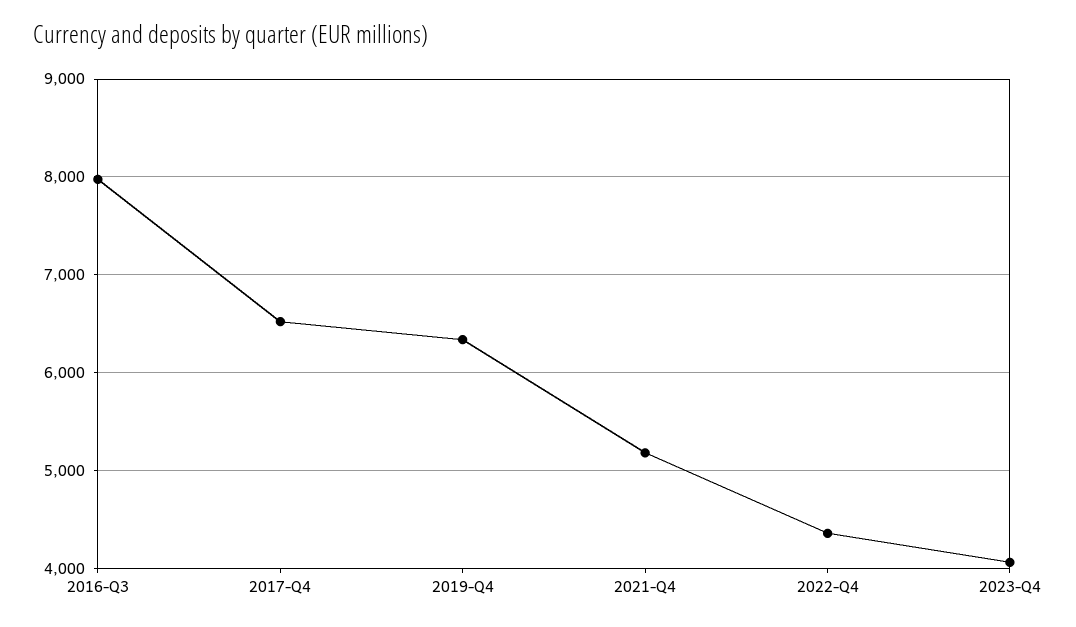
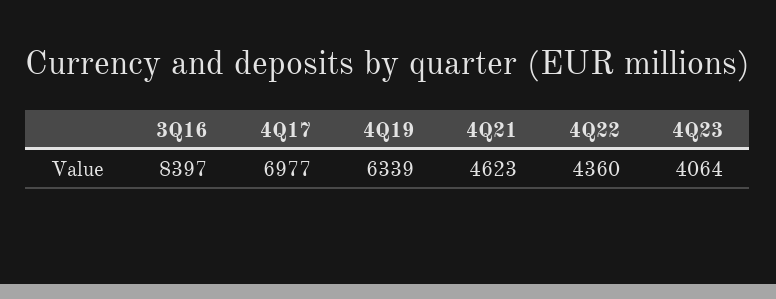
2016-Q3: 8000 -> 8397
2017-Q4: 6500 -> 6977
2021-Q4: 5200 -> 4623

